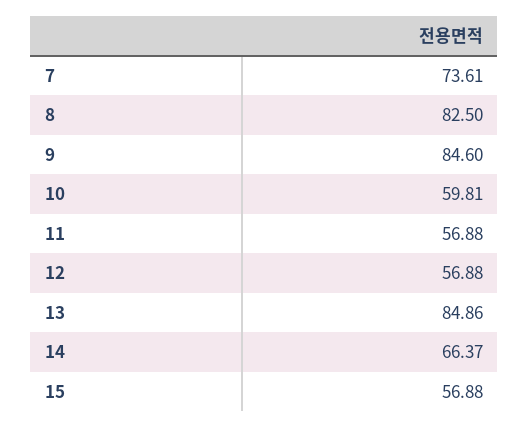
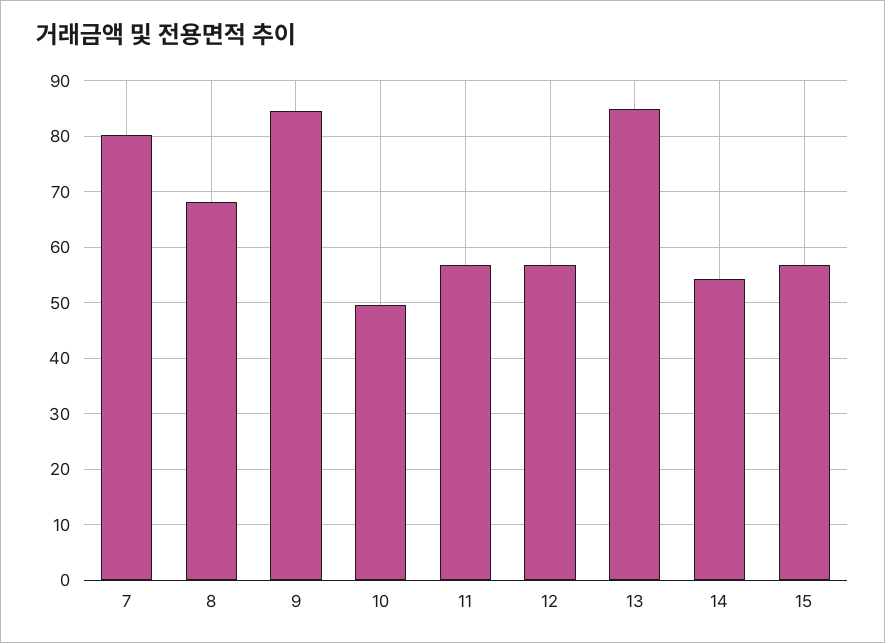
7: 73.61 -> 80
8: 82.5 -> 68
10: 59.81 -> 50
14: 66.37 -> 54

